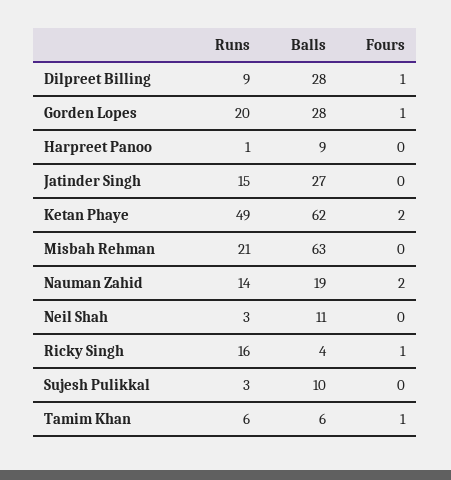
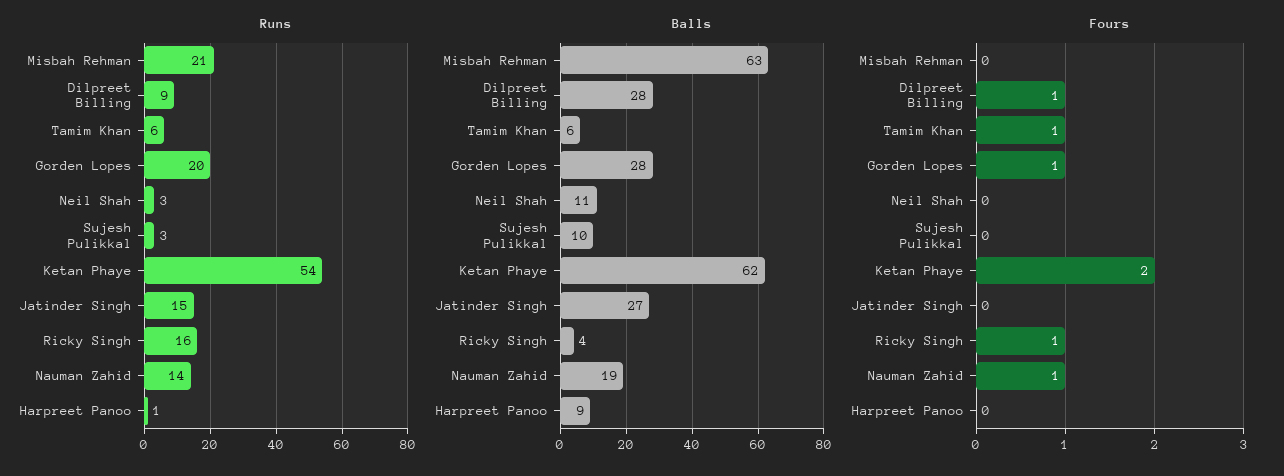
Runs, Ketan Phaye: 49 -> 54
Fours, Nauman Zahid: 2 -> 1

